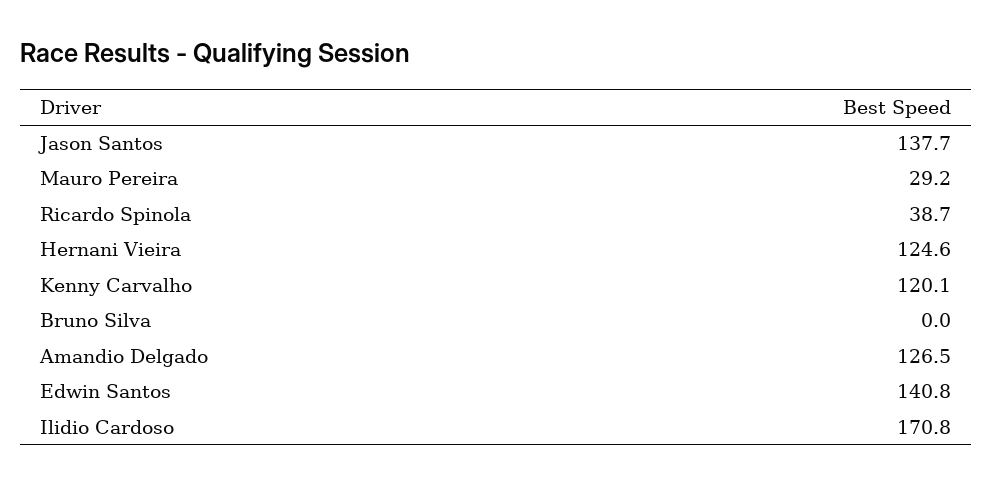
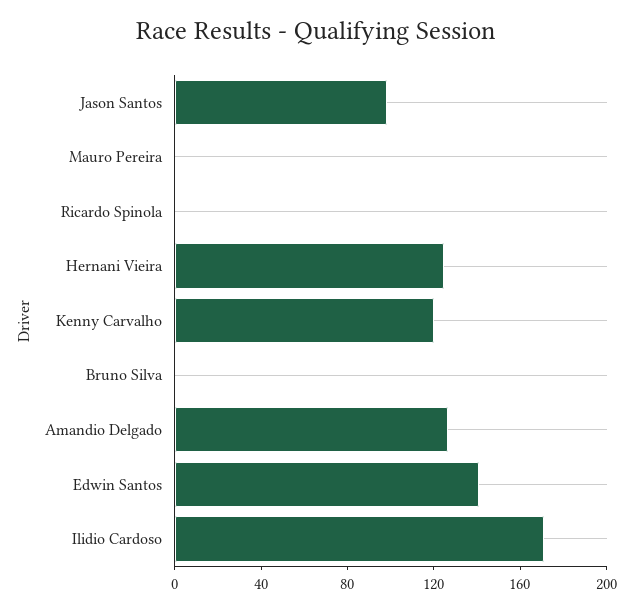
Jason Santos: 137.7 -> 100
Mauro Pereira: 29.2 -> 0
Ricardo Spinola: 38.7 -> 0

